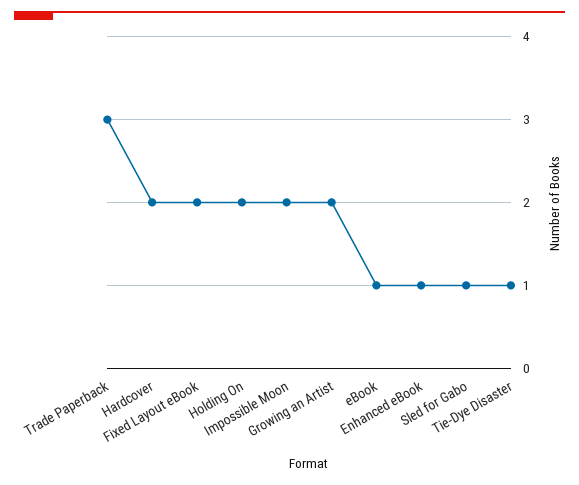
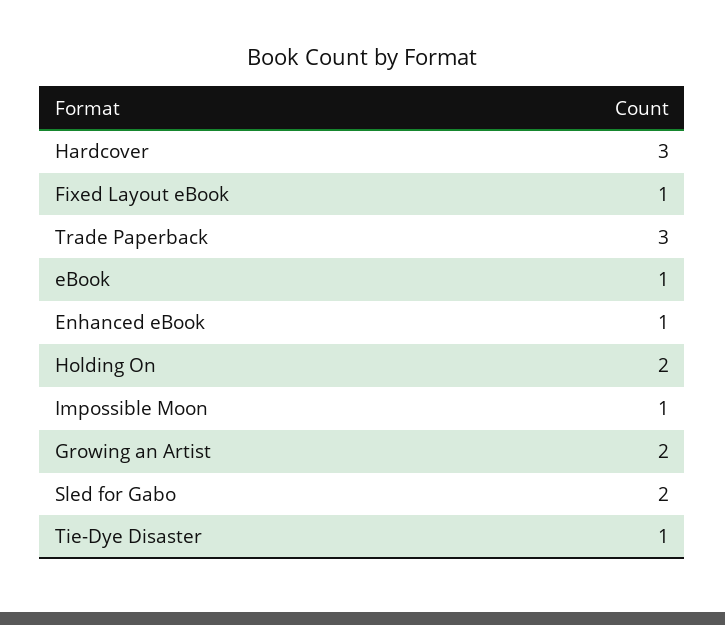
Hardcover: 2 -> 3
Fixed Layout eBook: 2 -> 1
Impossible Moon: 2 -> 1
Sled for Gabo: 1 -> 2

